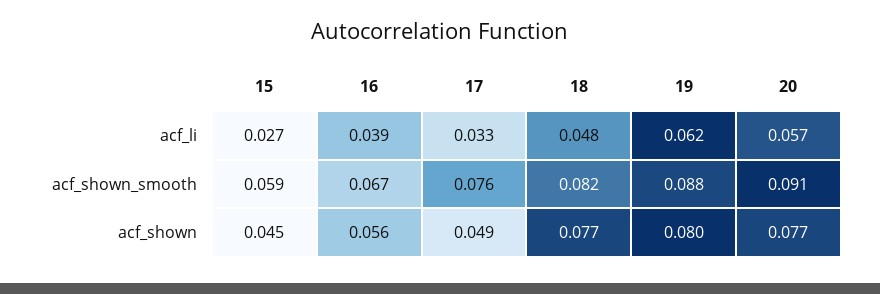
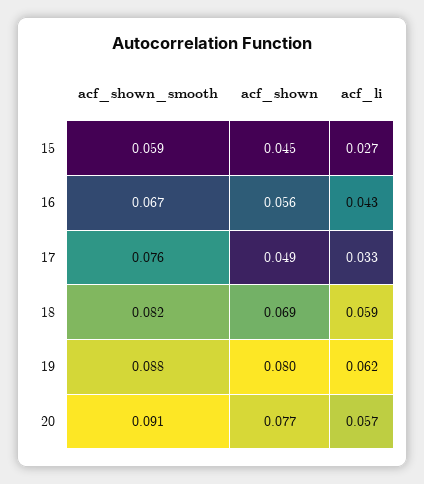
16, acf_li: 0.039 -> 0.043
18, acf_li: 0.048 -> 0.059
18, acf_shown: 0.077 -> 0.069

